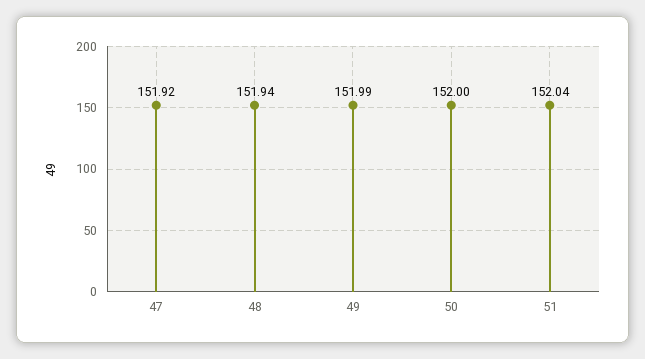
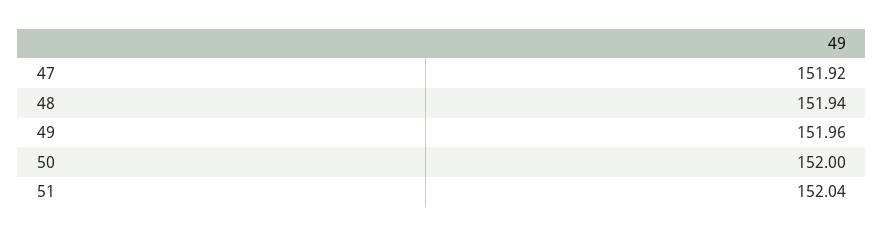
49: 151.99 -> 151.96

